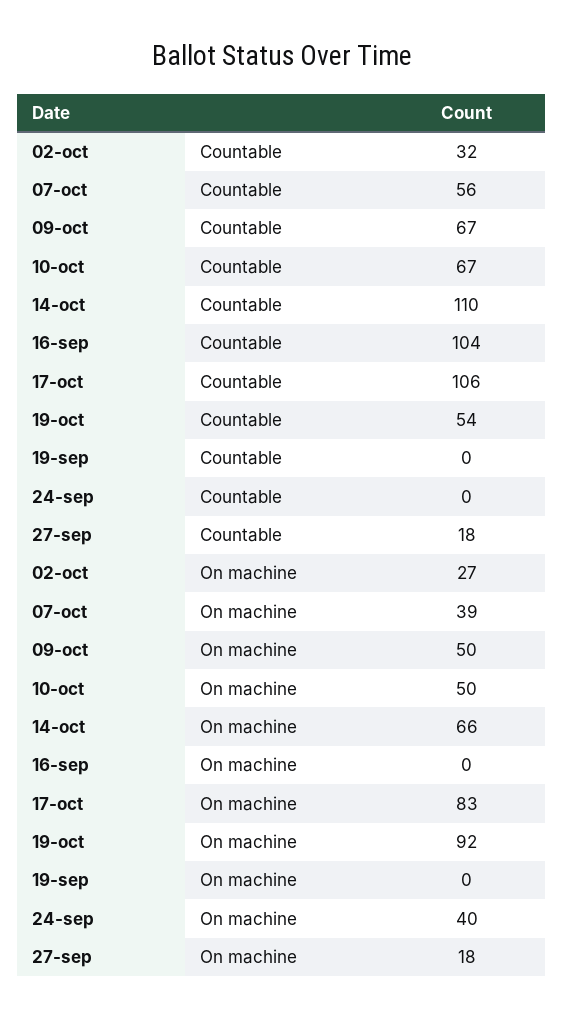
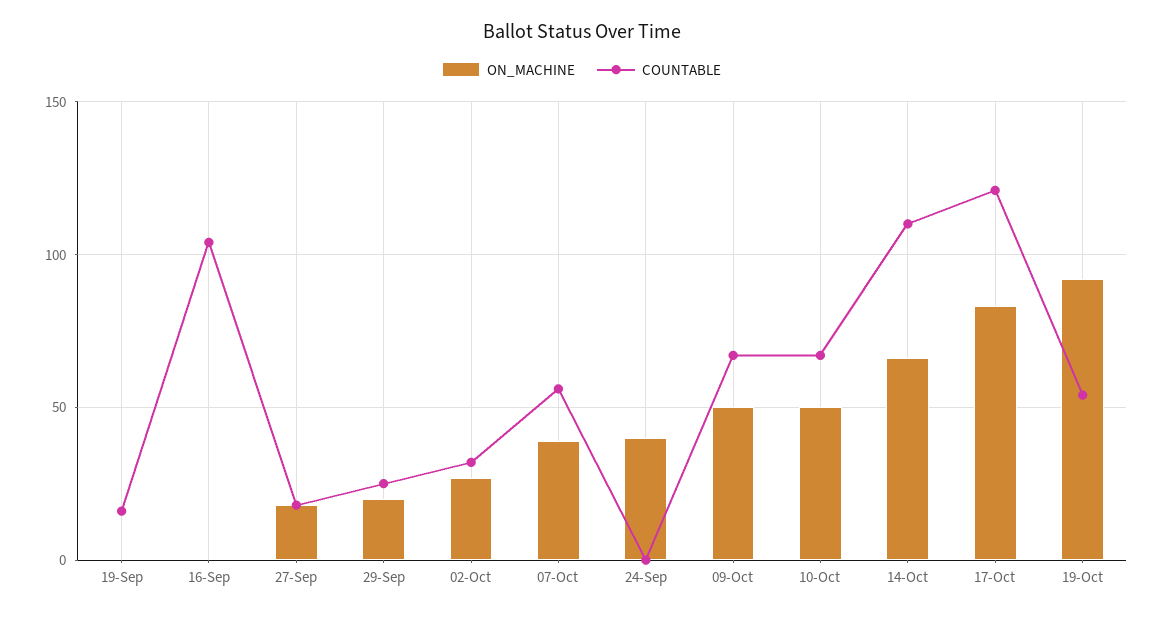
Countable, 17-oct: 106 -> 120
Countable, 19-sep: 0 -> 15
On machine, 29-Sep: none -> 20
Countable, 29-Sep: none -> 25

